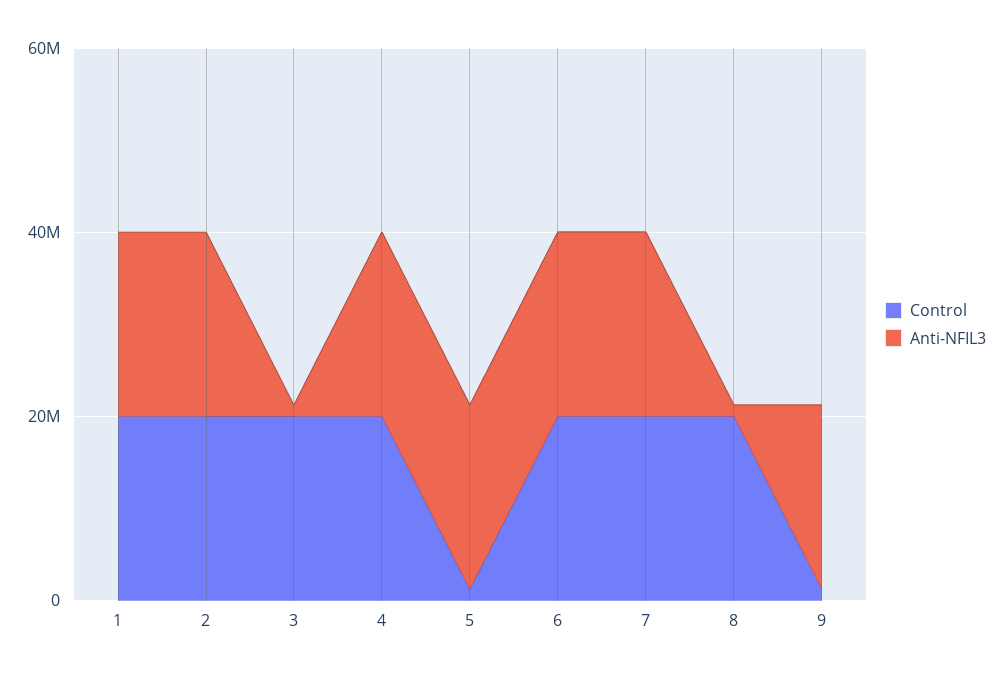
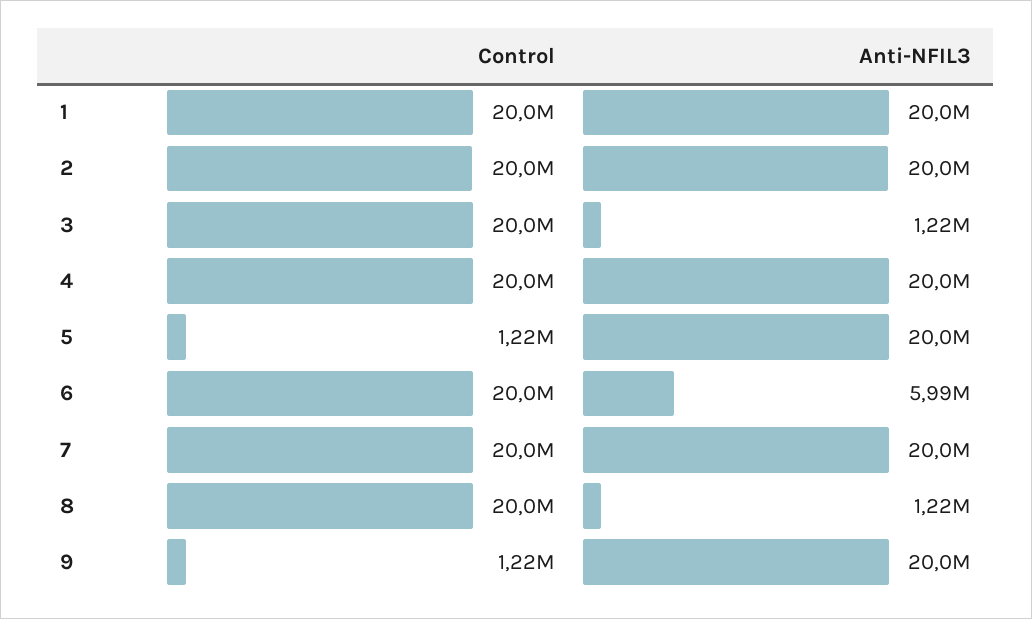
Anti-NFIL3, 6: 20000000 -> 5990000

